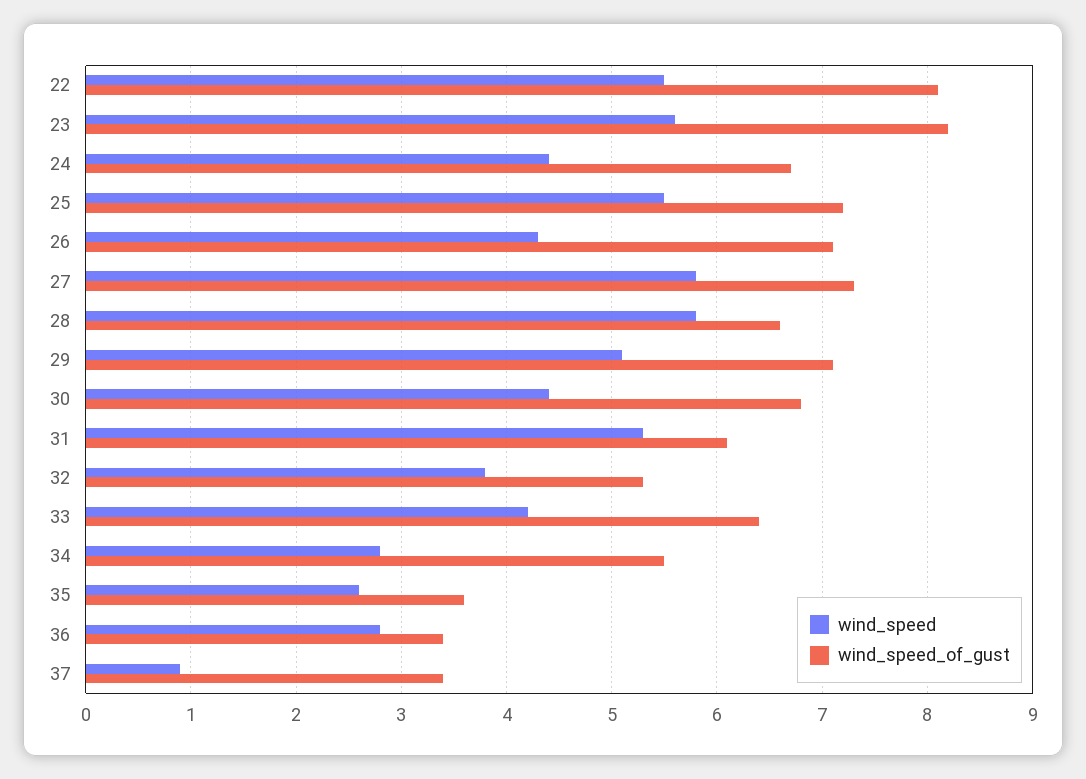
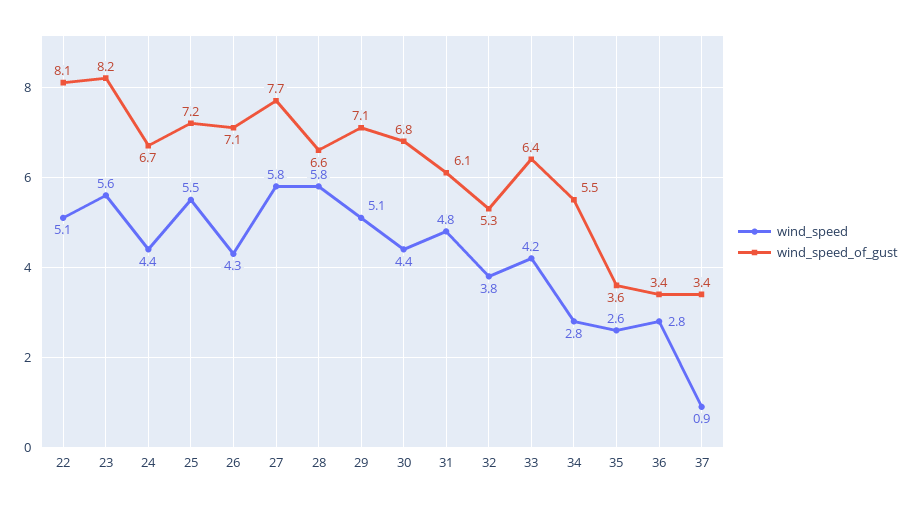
wind_speed, 22: 5.5 -> 5.1
wind_speed_of_gust, 27: 7.3 -> 7.7
wind_speed, 31: 5.3 -> 4.8

